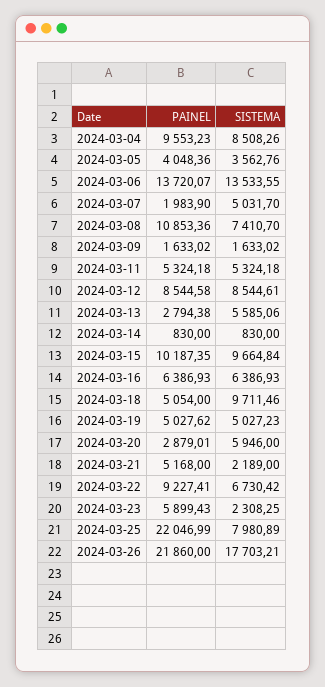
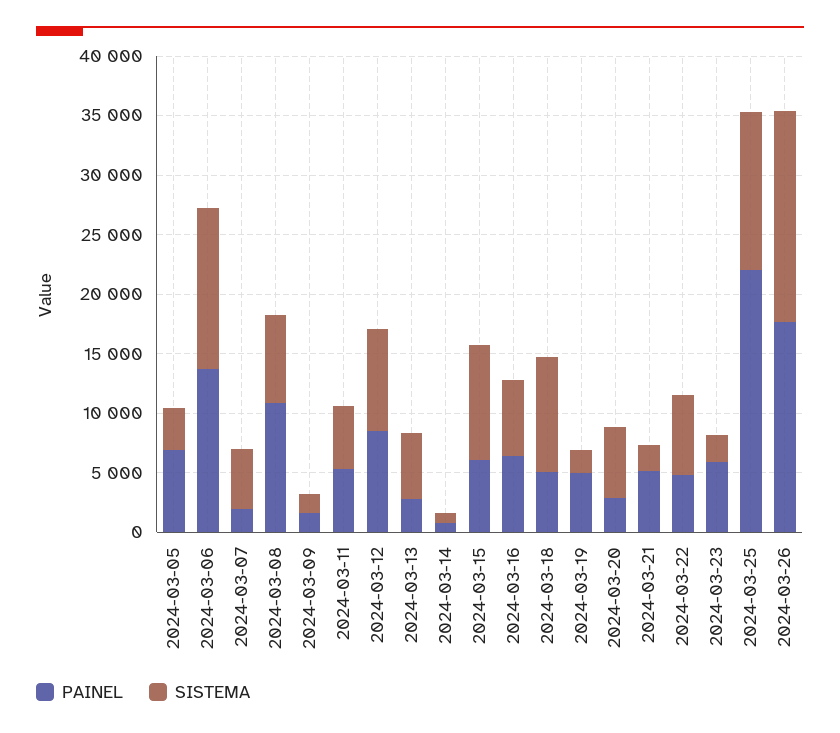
PAINEL, 2024-03-04: 9553.23 -> none
SISTEMA, 2024-03-04: 8508.26 -> none
PAINEL, 2024-03-05: 4048.36 -> 7000
PAINEL, 2024-03-15: 10187.35 -> 6000
SISTEMA, 2024-03-19: 5027.23 -> 2000
PAINEL, 2024-03-22: 9227.41 -> 5000
SISTEMA, 2024-03-25: 7980.89 -> 13000
PAINEL, 2024-03-26: 21860 -> 18000

